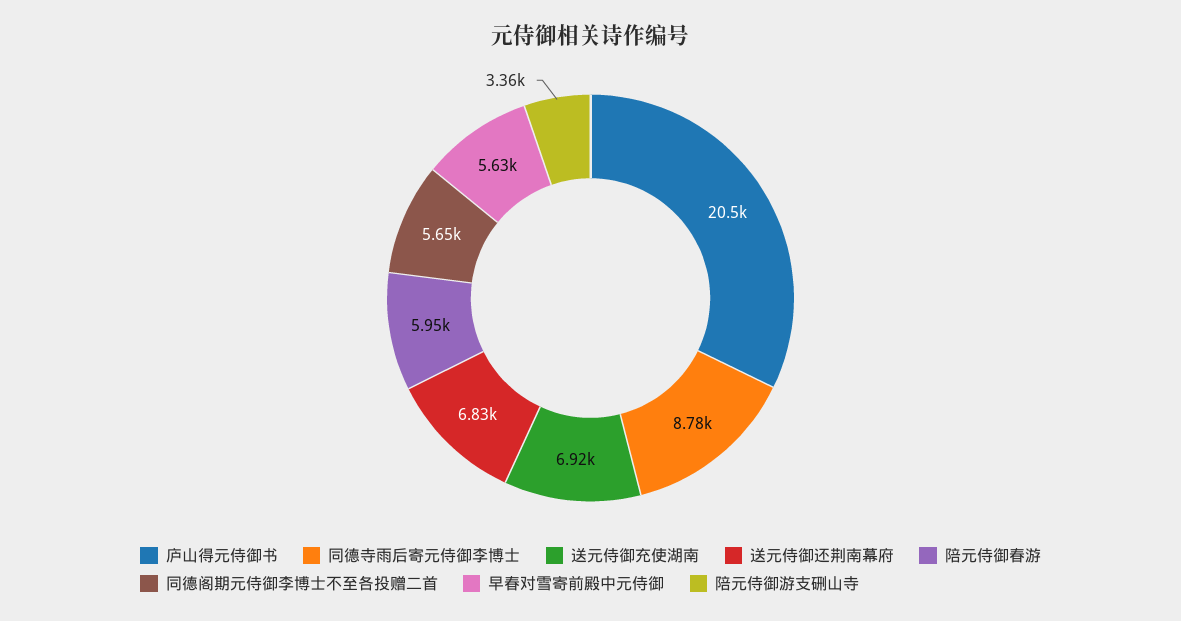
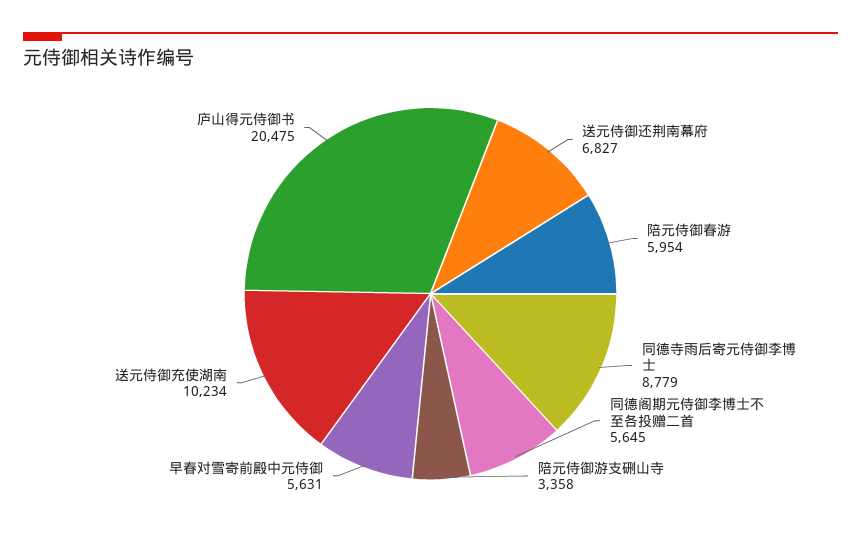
送元侍御充使湖南: 6920 -> 10234

